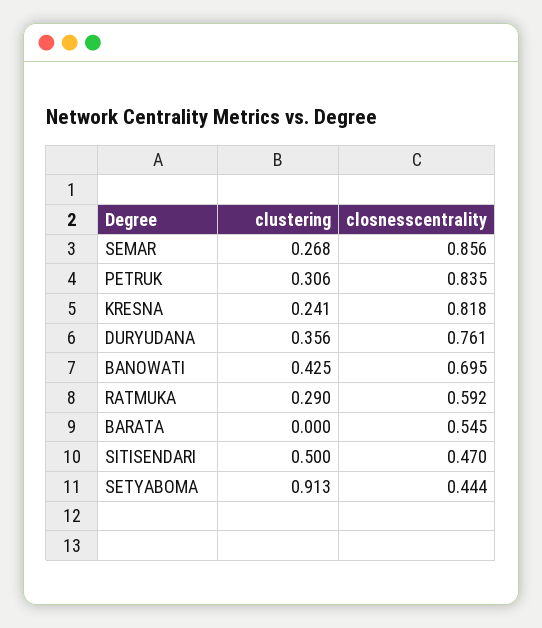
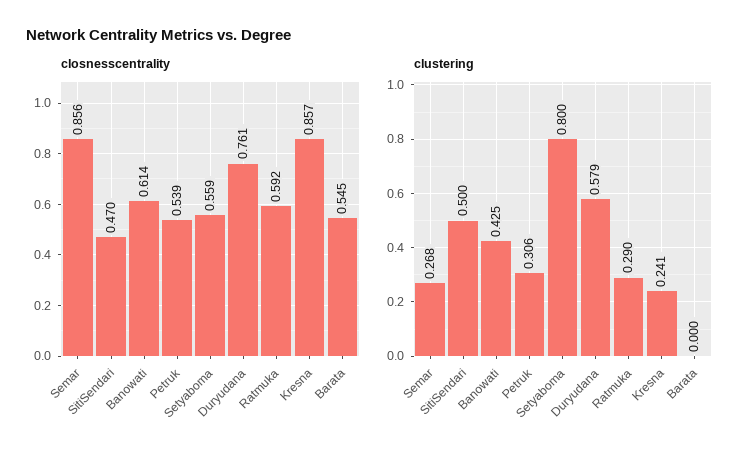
closnesscentrality, PETRUK: 0.835 -> 0.539
closnesscentrality, KRESNA: 0.818 -> 0.857
clustering, DURYUDANA: 0.356 -> 0.579
closnesscentrality, BANOWATI: 0.695 -> 0.614
clustering, SETYABOMA: 0.913 -> 0.8
closnesscentrality, SETYABOMA: 0.444 -> 0.559

